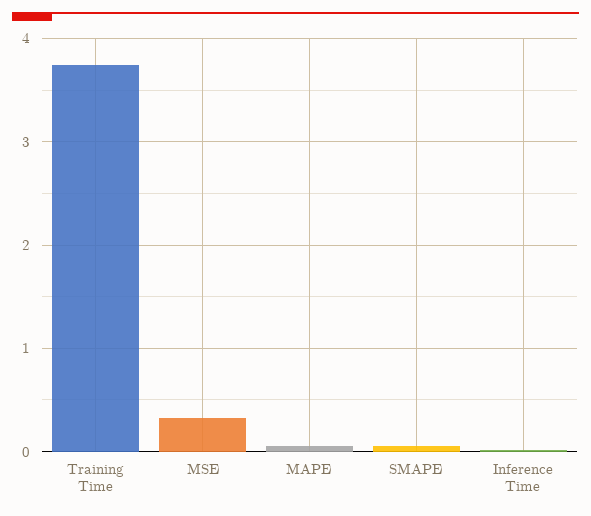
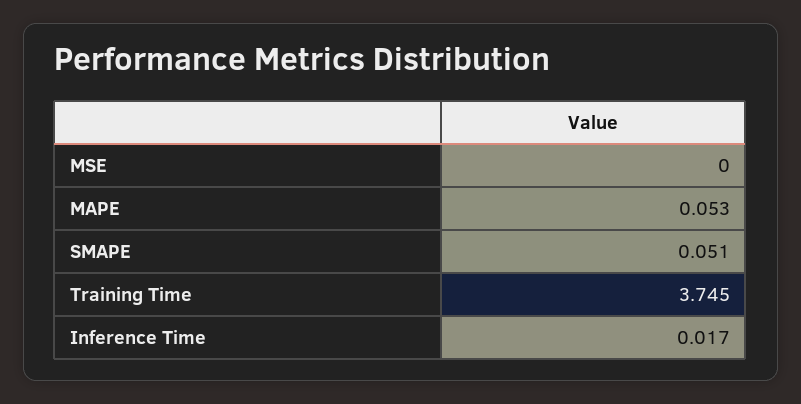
MSE: 0.3 -> 0

